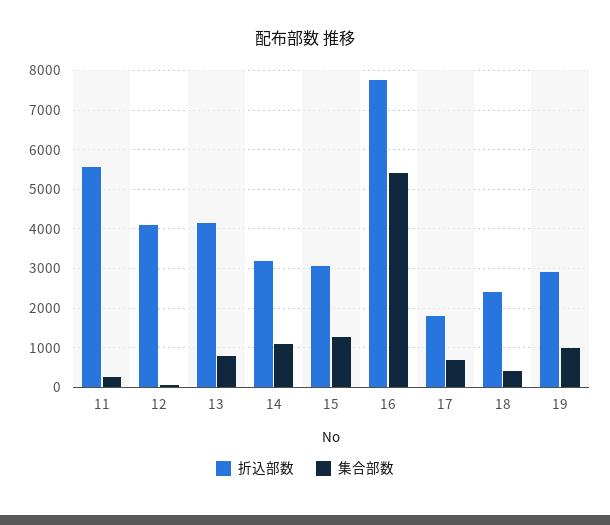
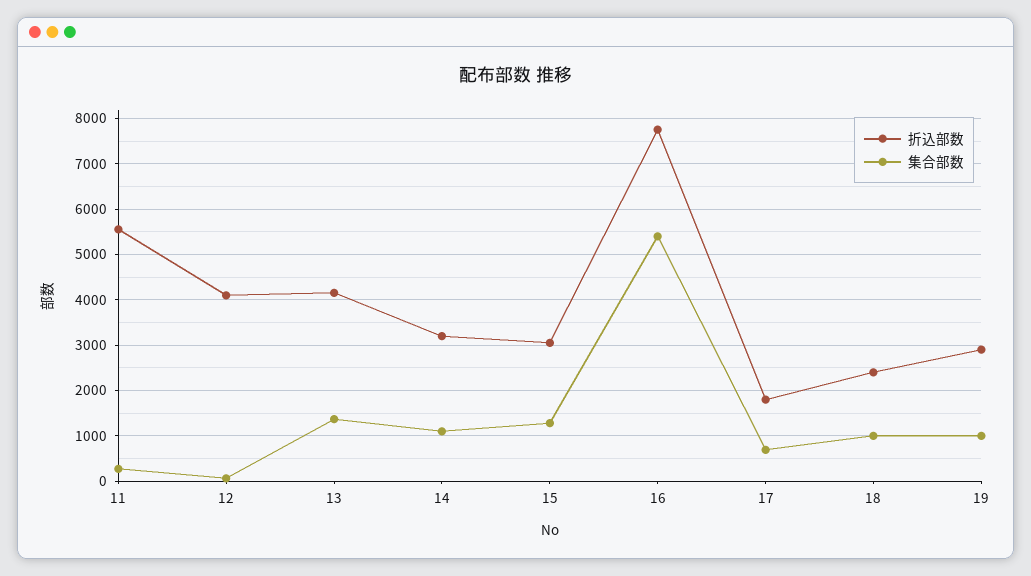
集合部数, 13: 800 -> 1400
集合部数, 18: 400 -> 1000

